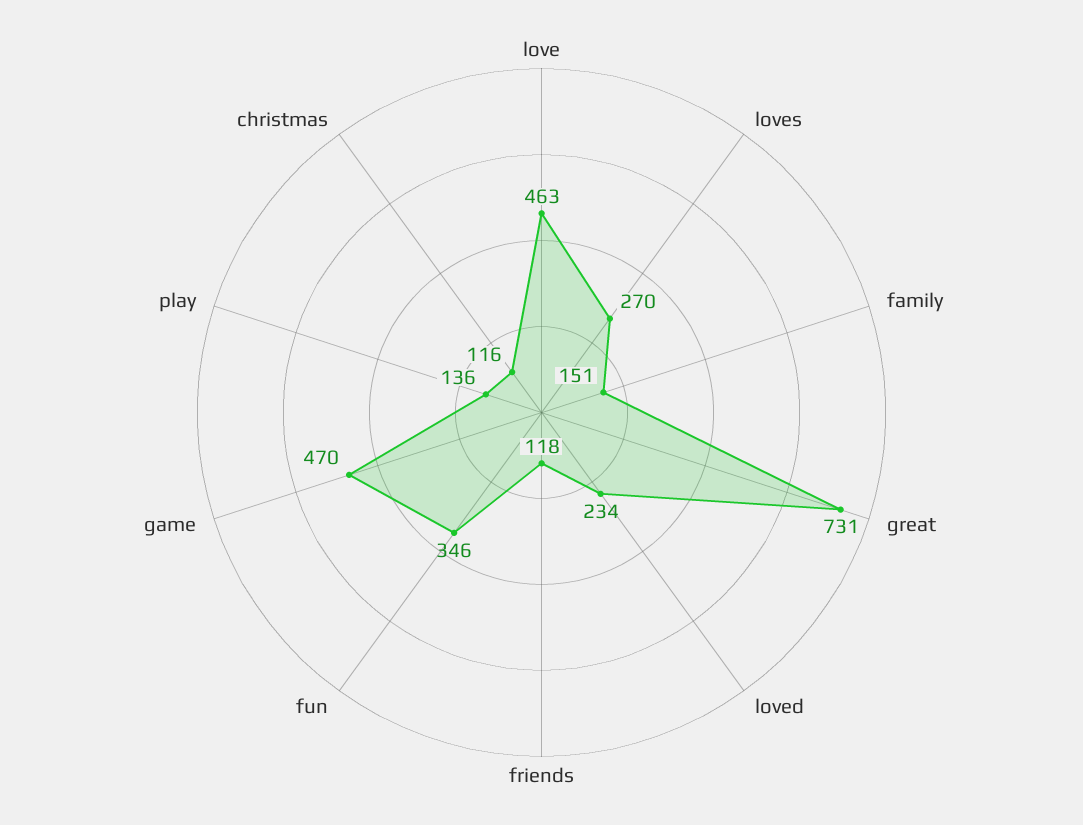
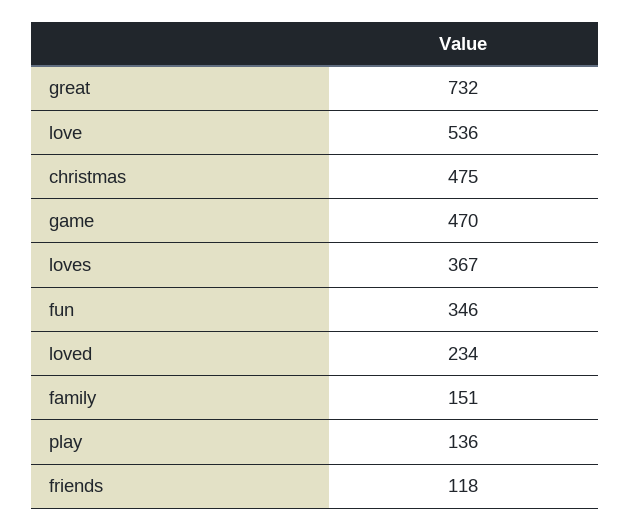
love: 463 -> 536
loves: 270 -> 367
great: 731 -> 732
christmas: 116 -> 475

